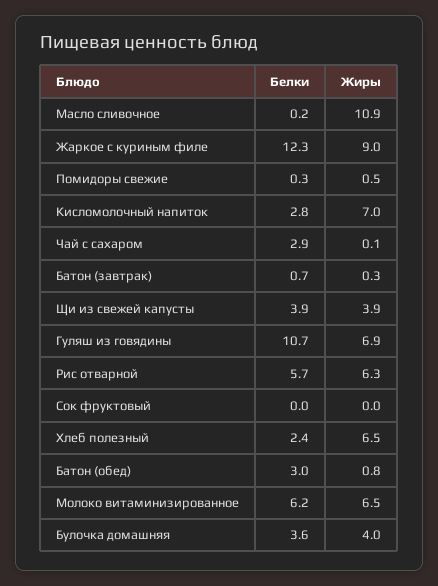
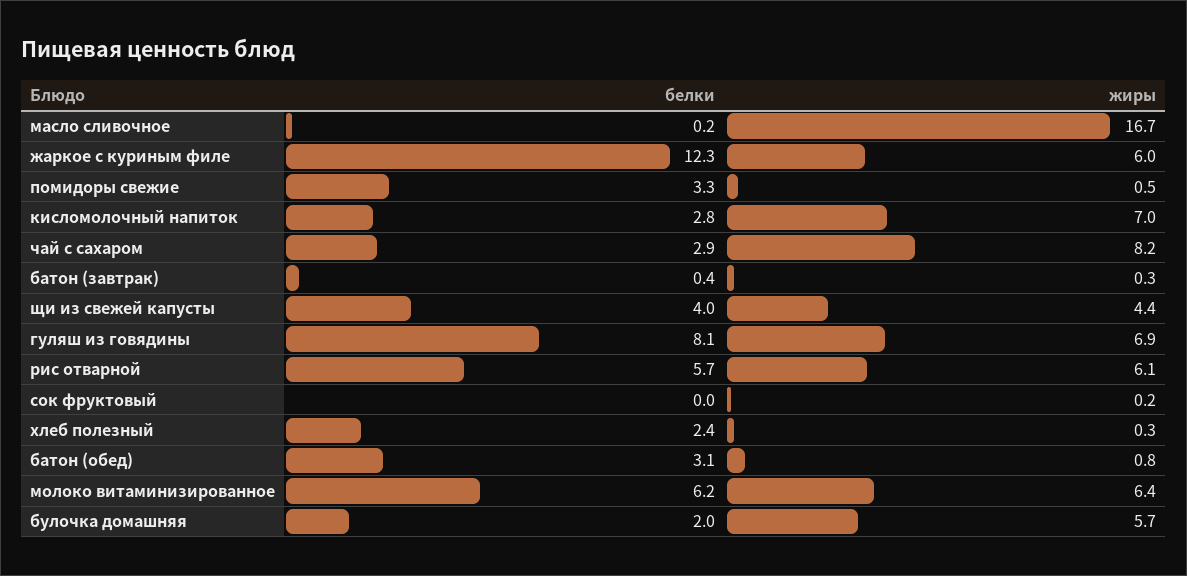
Жиры, Масло сливочное: 10.9 -> 16.7
Жиры, Жаркое с куриным филе: 9 -> 6
Белки, Помидоры свежие: 0.3 -> 3.3
Жиры, Чай с сахаром: 0.1 -> 8.2
Белки, Батон (завтрак): 0.7 -> 0.4
Белки, Щи из свежей капусты: 3.9 -> 4
Жиры, Щи из свежей капусты: 3.9 -> 4.4
Белки, Гуляш из говядины: 10.7 -> 8.1
Жиры, Рис отварной: 6.3 -> 6.1
Жиры, Сок фруктовый: 0 -> 0.2
Жиры, Хлеб полезный: 6.5 -> 0.3
Белки, Батон (обед): 3 -> 3.1
Жиры, Молоко витаминизированное: 6.5 -> 6.4
Белки, Булочка домашняя: 3.6 -> 2
Жиры, Булочка домашняя: 4 -> 5.7

